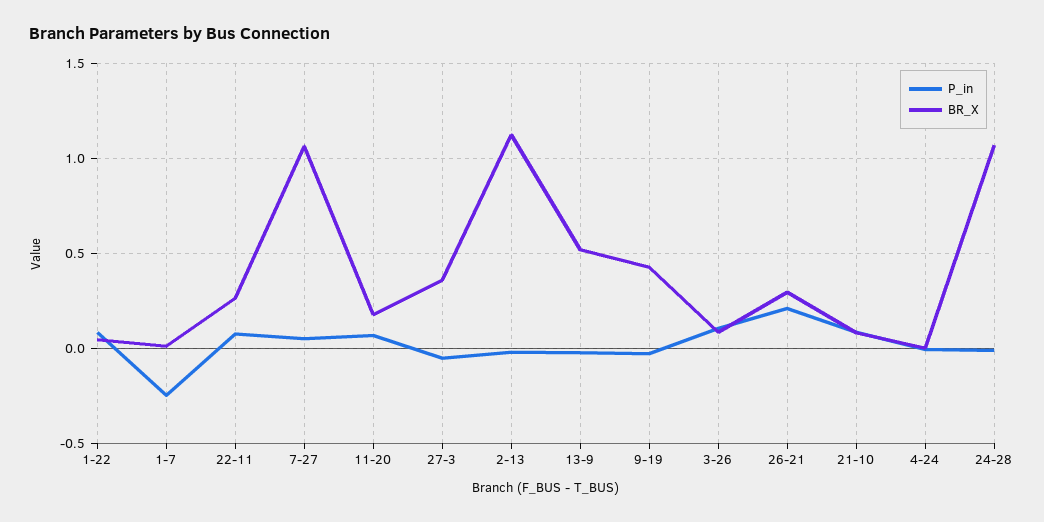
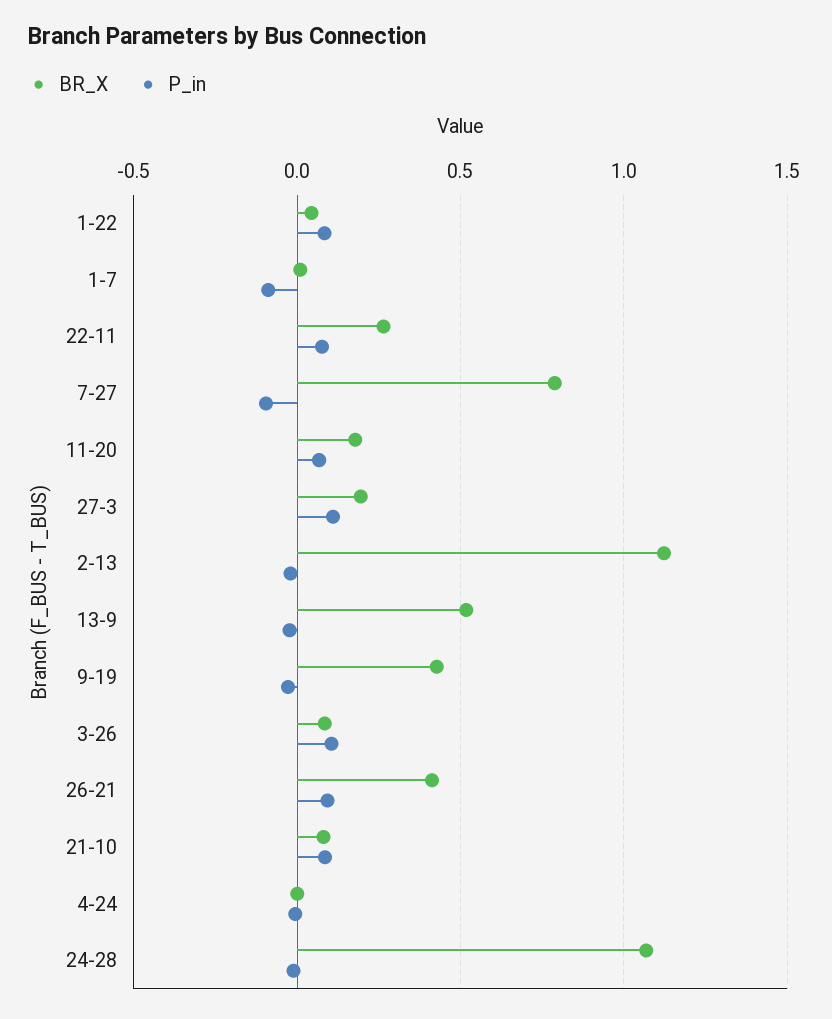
P_in, 1-7: -0.25 -> -0.1
P_in, 7-27: 0.05 -> -0.1
BR_X, 7-27: 1.05 -> 0.8
P_in, 27-3: -0.05 -> 0.1
BR_X, 27-3: 0.35 -> 0.2
P_in, 26-21: 0.2 -> 0.1
BR_X, 26-21: 0.3 -> 0.4

